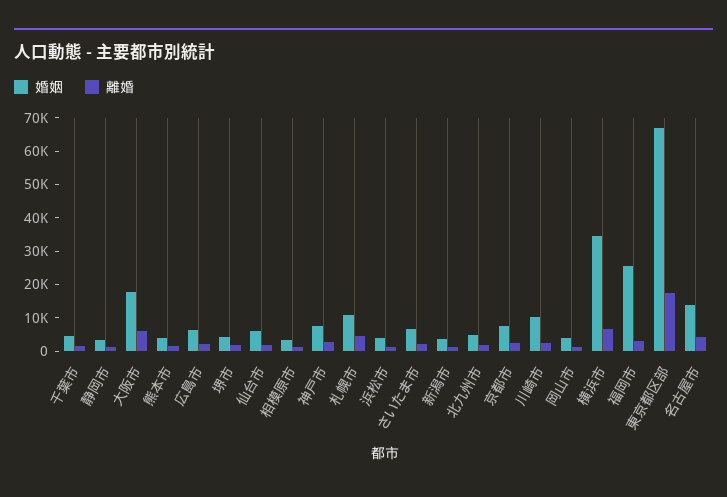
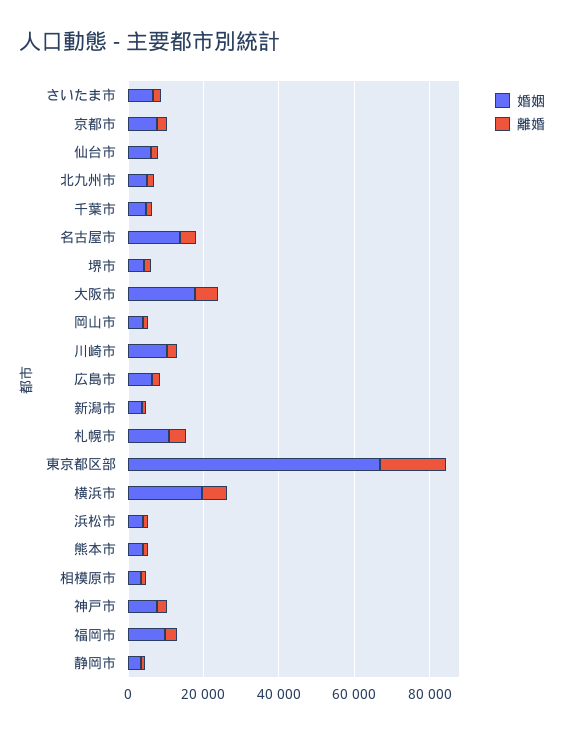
婚姻, 横浜市: 35000 -> 20000
婚姻, 福岡市: 25000 -> 10000

